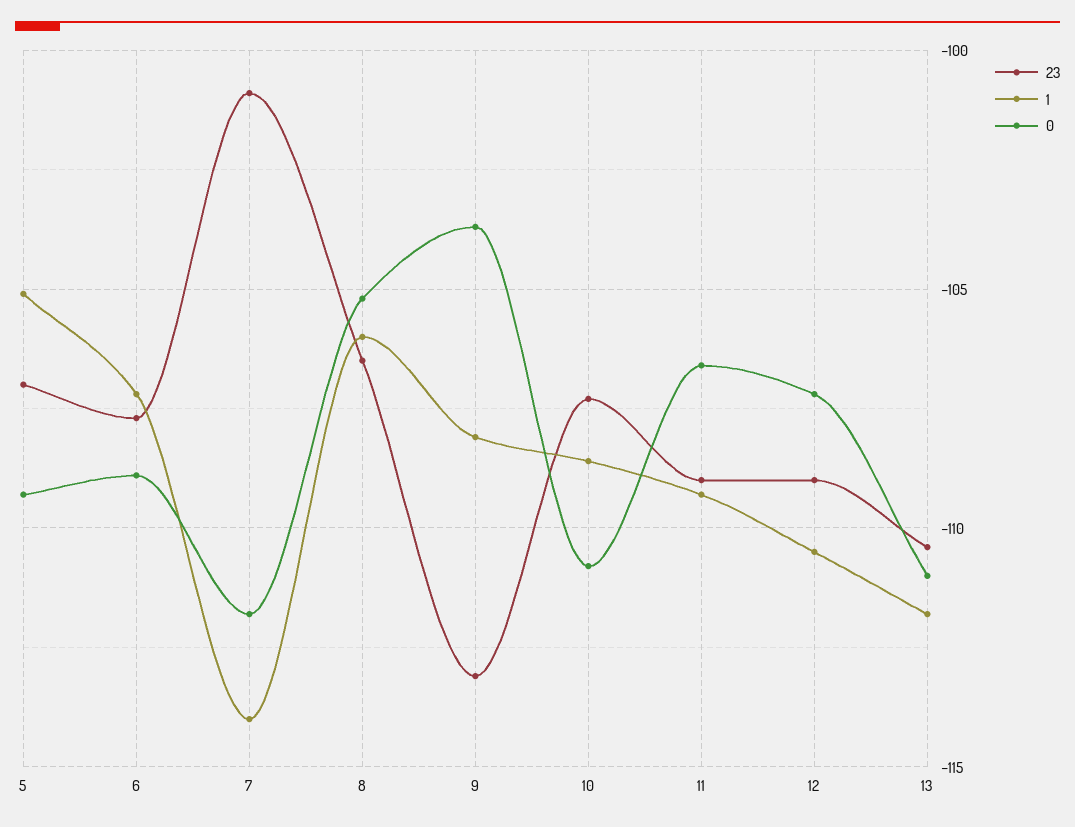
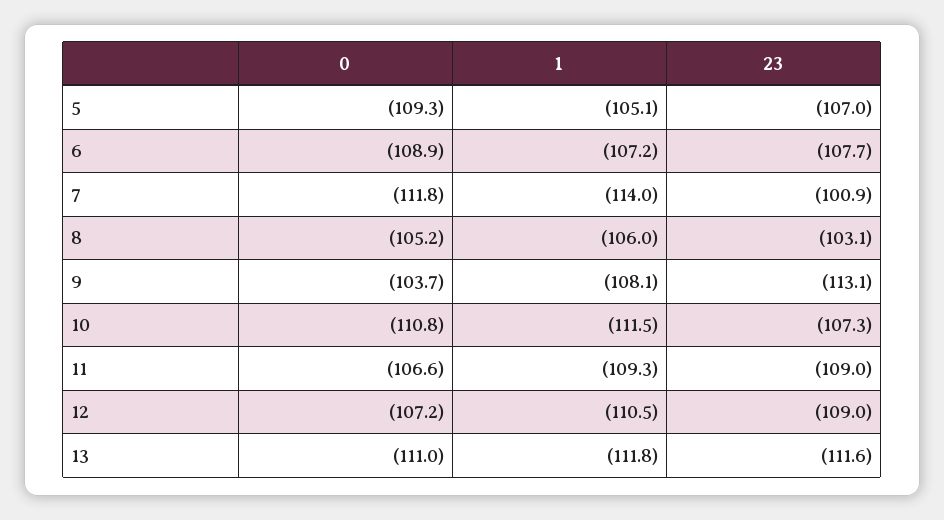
23, 8: -106.5 -> -103.1
1, 10: -108.5 -> -111.5
23, 13: -110.5 -> -111.6

